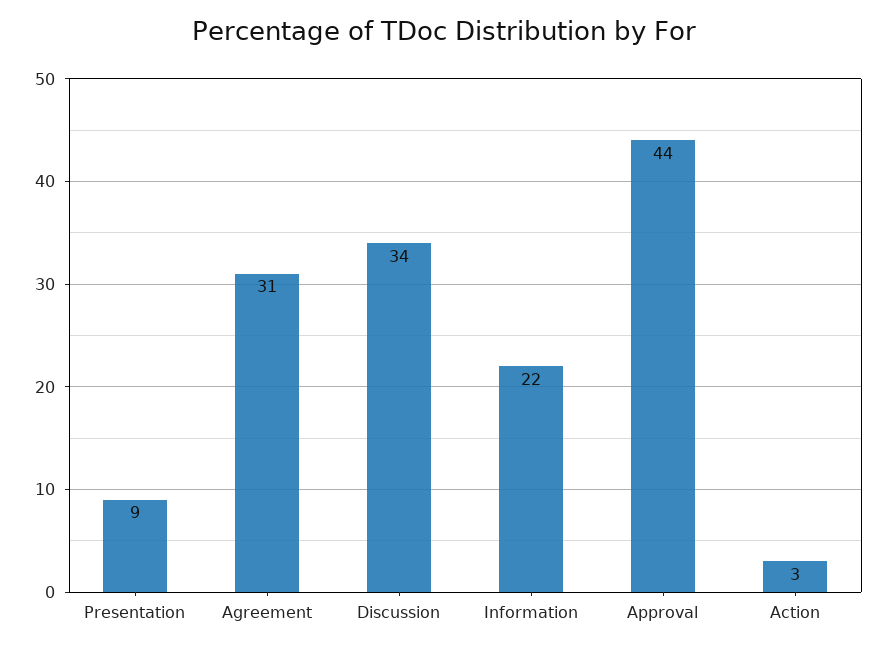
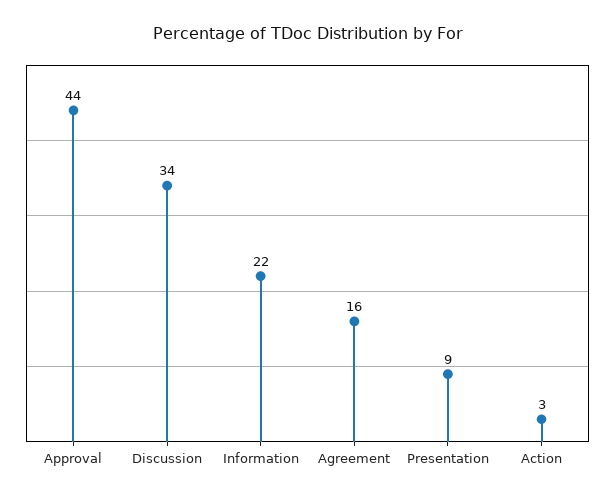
Agreement: 31 -> 16

